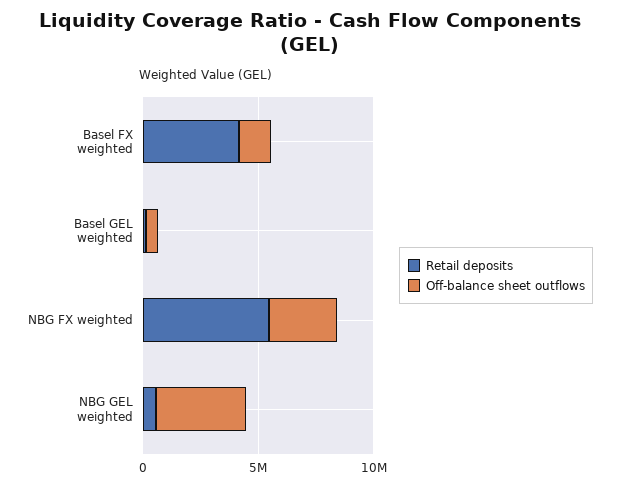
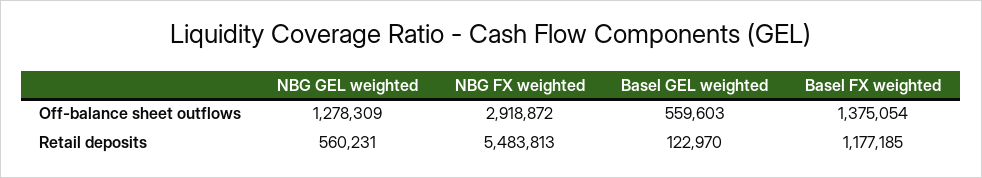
Retail deposits, Basel FX weighted: 4000000 -> 1177185
Off-balance sheet outflows, NBG GEL weighted: 4000000 -> 1278309

